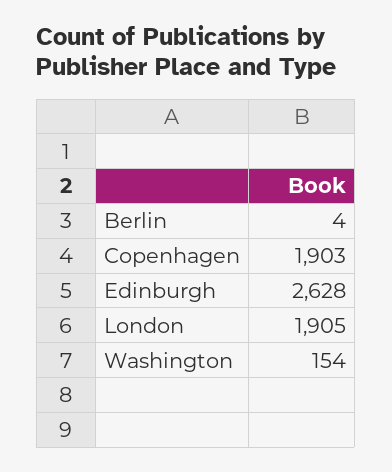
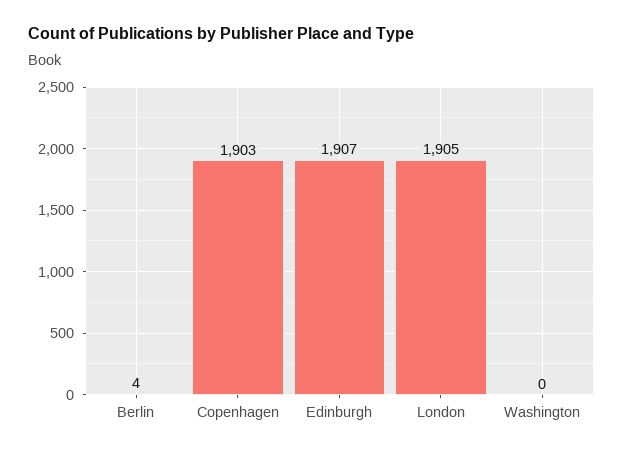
Edinburgh: 2628 -> 1907
Washington: 154 -> 0

